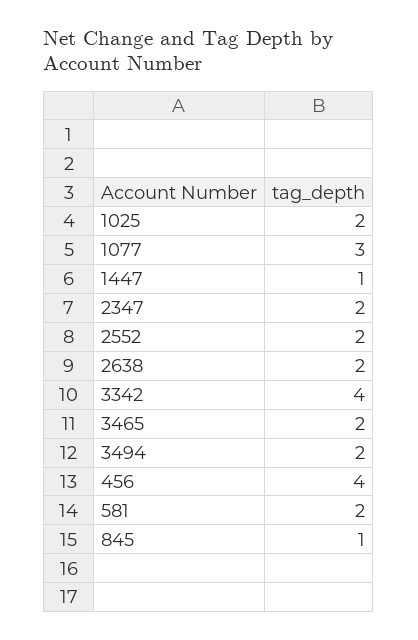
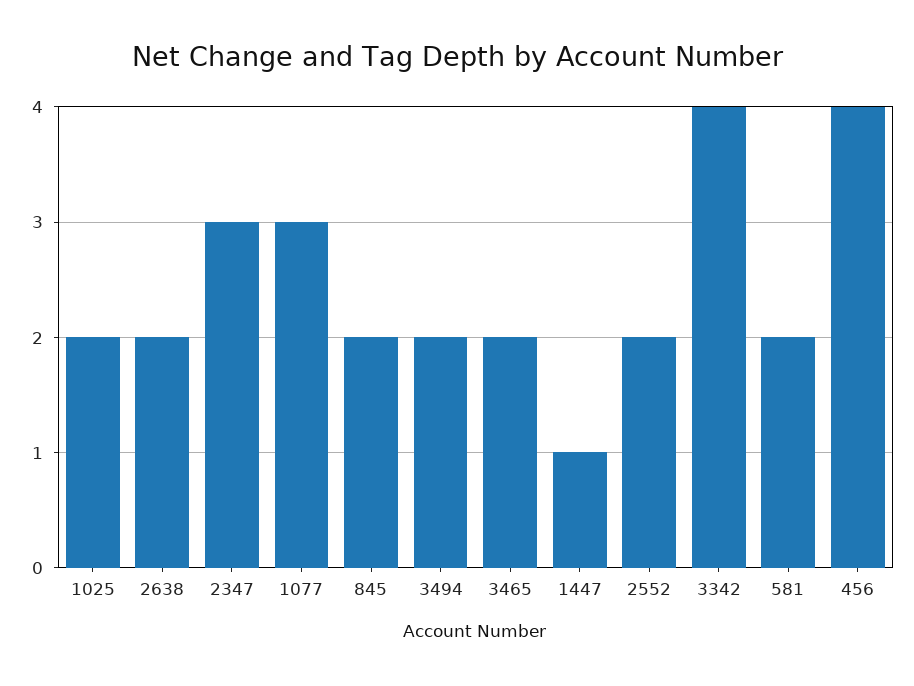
2347: 2 -> 3
845: 1 -> 2

